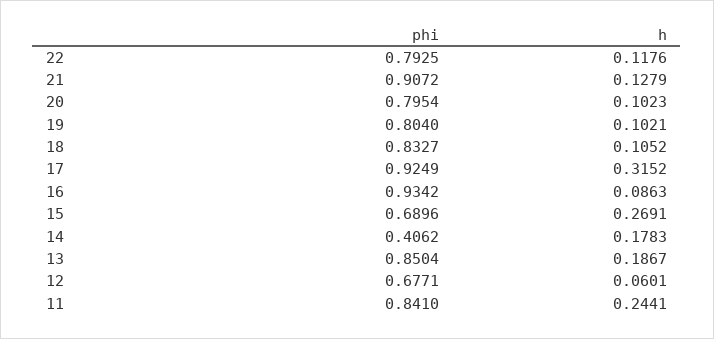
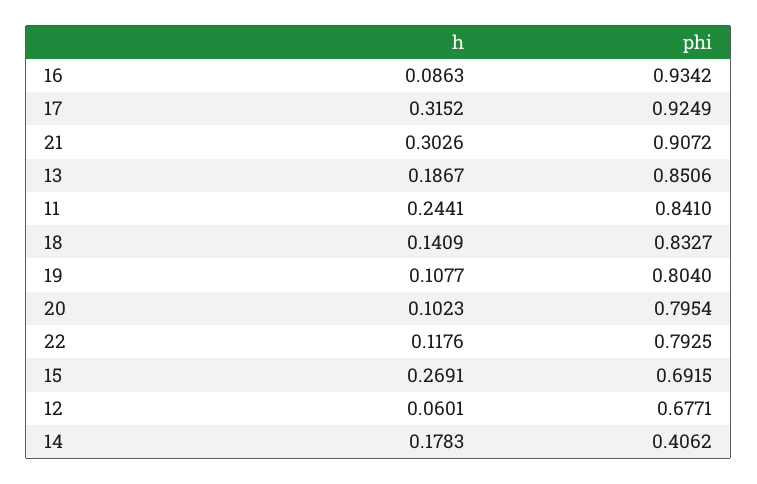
h, 21: 0.1279 -> 0.3026
h, 19: 0.1021 -> 0.1077
h, 18: 0.1052 -> 0.1409
phi, 15: 0.6896 -> 0.6915
phi, 13: 0.8504 -> 0.8506

